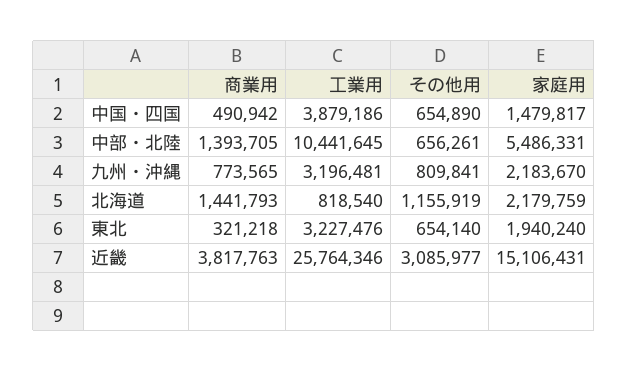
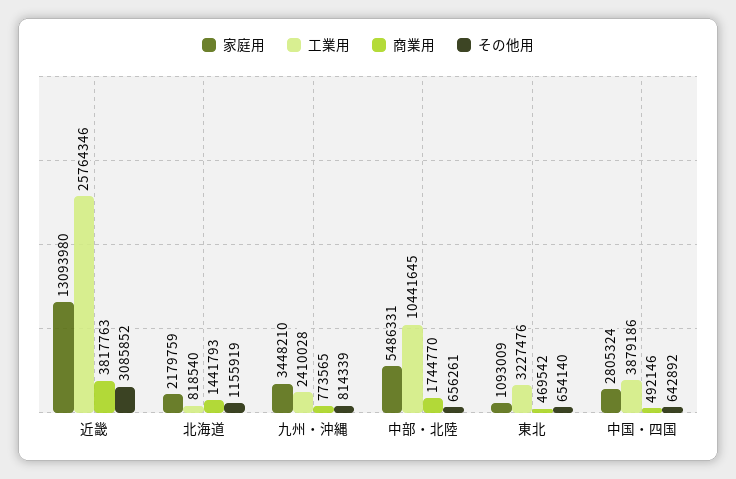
商業用, 中国・四国: 490942 -> 492146
その他用, 中国・四国: 654890 -> 642892
家庭用, 中国・四国: 1479817 -> 2805324
商業用, 中部・北陸: 1393705 -> 1744770
工業用, 九州・沖縄: 3196481 -> 2410028
その他用, 九州・沖縄: 809841 -> 814339
家庭用, 九州・沖縄: 2183670 -> 3448210
商業用, 東北: 321218 -> 469542
家庭用, 東北: 1940240 -> 1093009
その他用, 近畿: 3085977 -> 3085852
家庭用, 近畿: 15106431 -> 13093980

